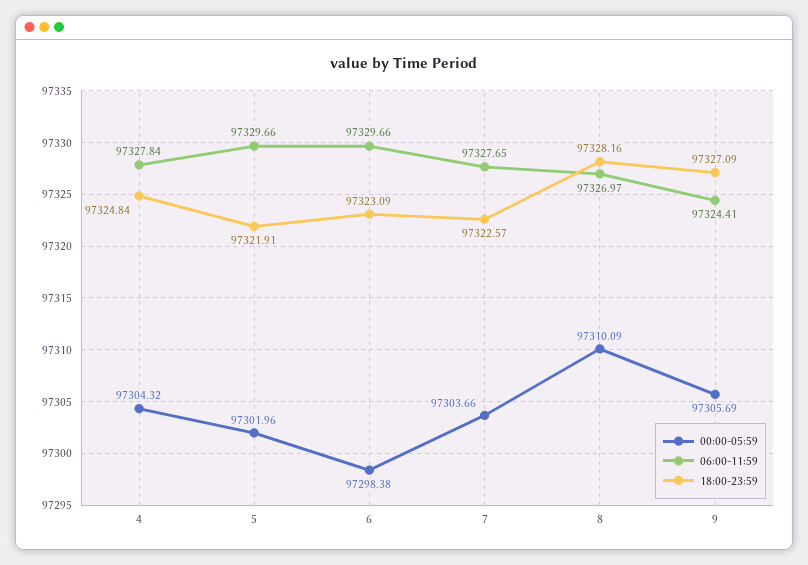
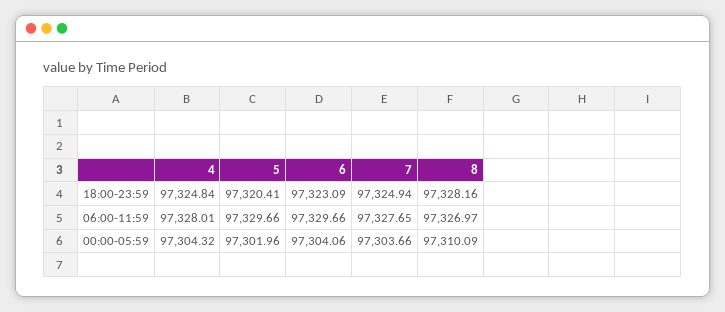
06:00-11:59, 4: 97327.84 -> 97328.01
18:00-23:59, 5: 97321.91 -> 97320.41
00:00-05:59, 6: 97298.38 -> 97304.06
18:00-23:59, 7: 97322.57 -> 97324.94
00:00-05:59, 9: 97305.69 -> none
06:00-11:59, 9: 97324.41 -> none
18:00-23:59, 9: 97327.09 -> none

